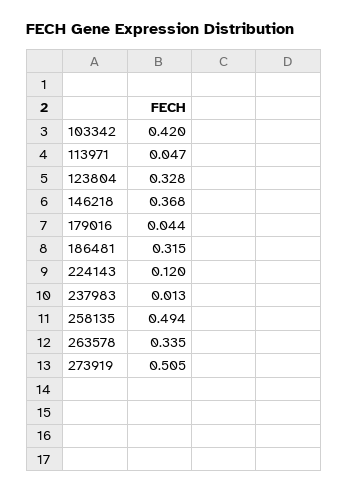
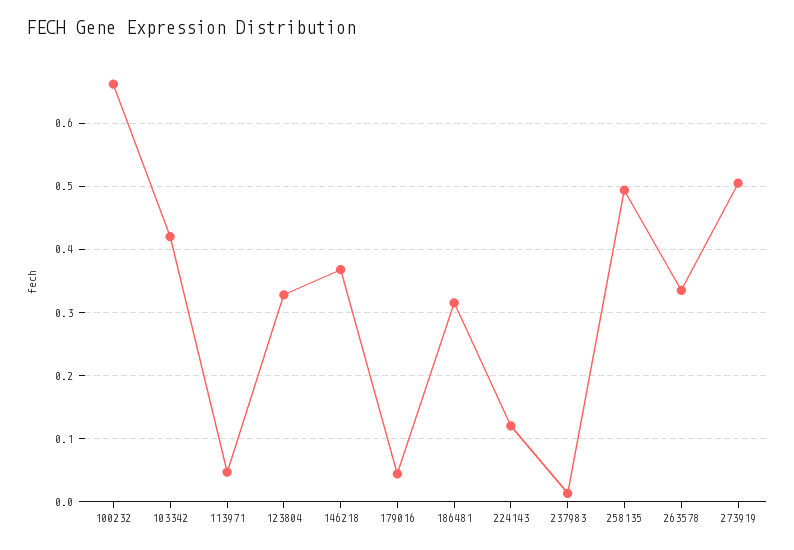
100232: none -> 0.66

